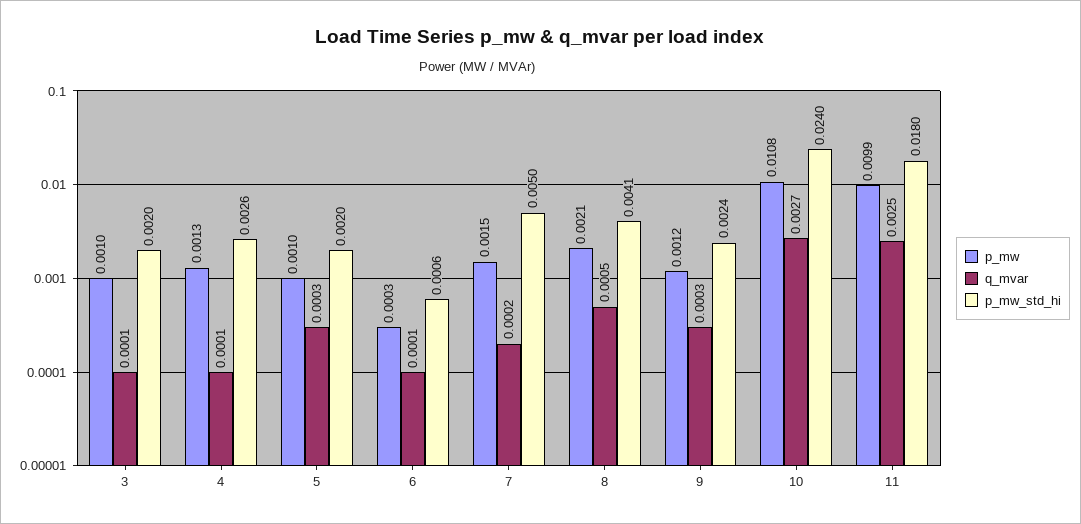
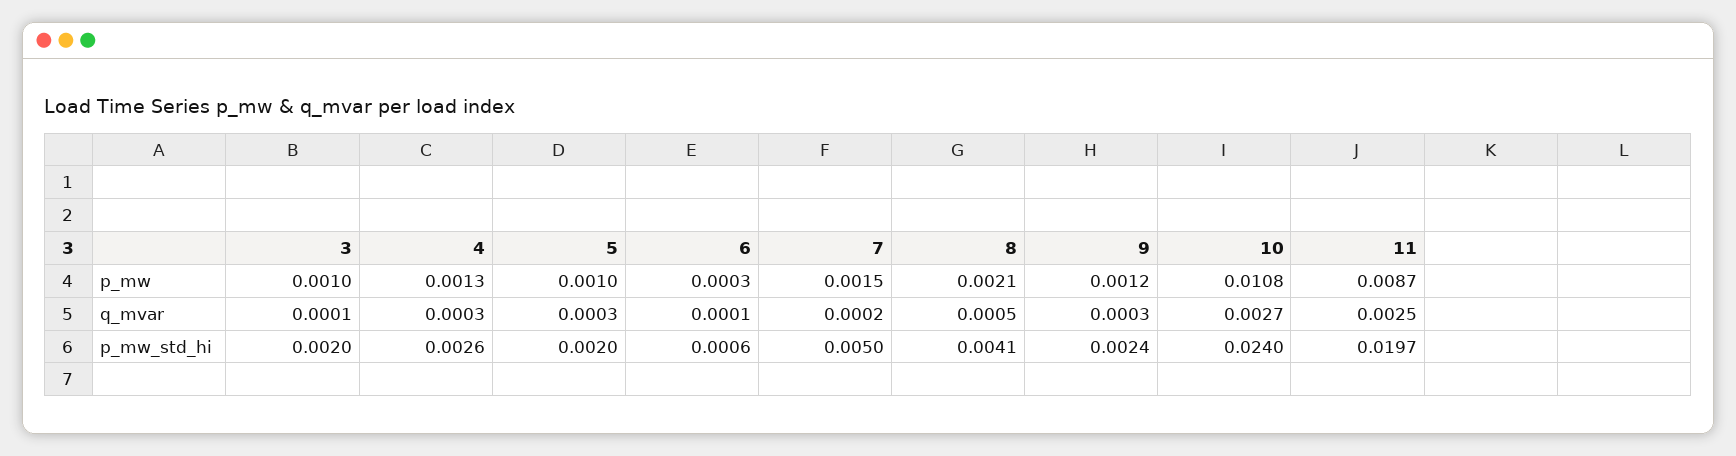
q_mvar, 4: 0.0001 -> 0.0003
p_mw, 11: 0.0099 -> 0.0087
p_mw_std_hi, 11: 0.018 -> 0.0197

